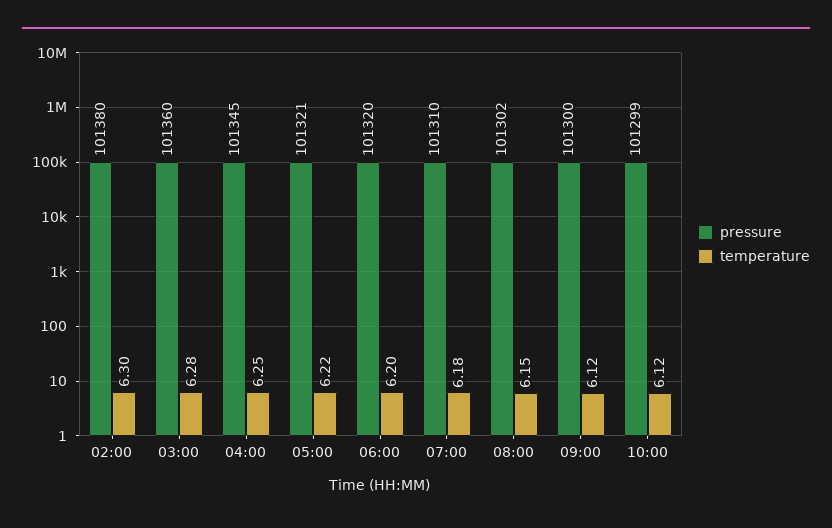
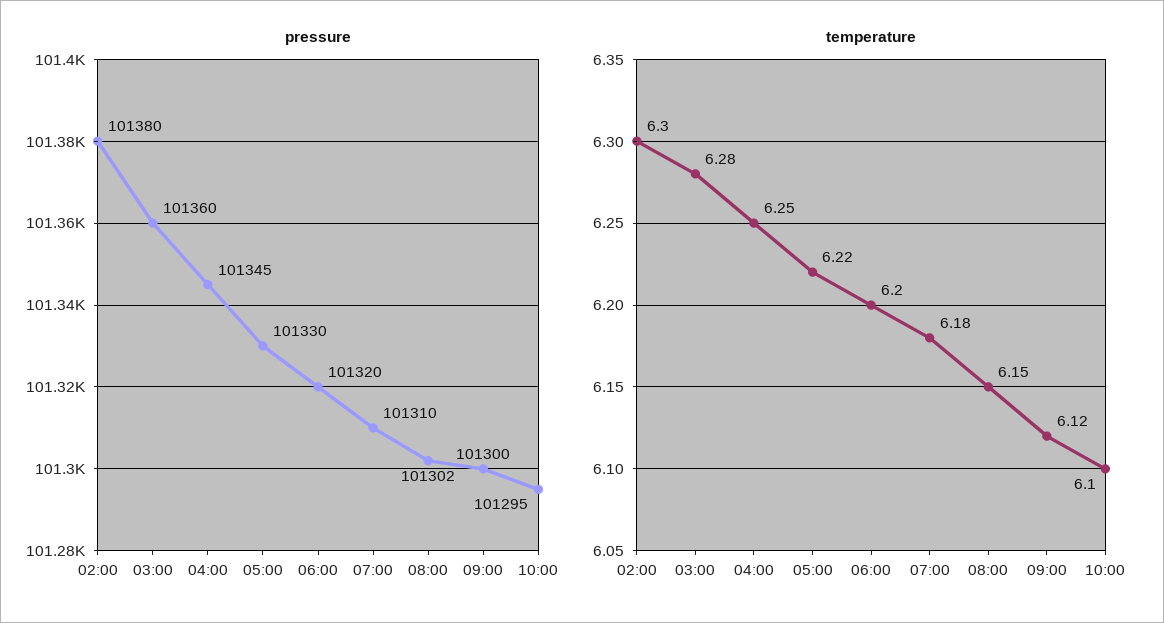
pressure, 05:00: 101321 -> 101330
pressure, 10:00: 101299 -> 101295
temperature, 10:00: 6.12 -> 6.1

